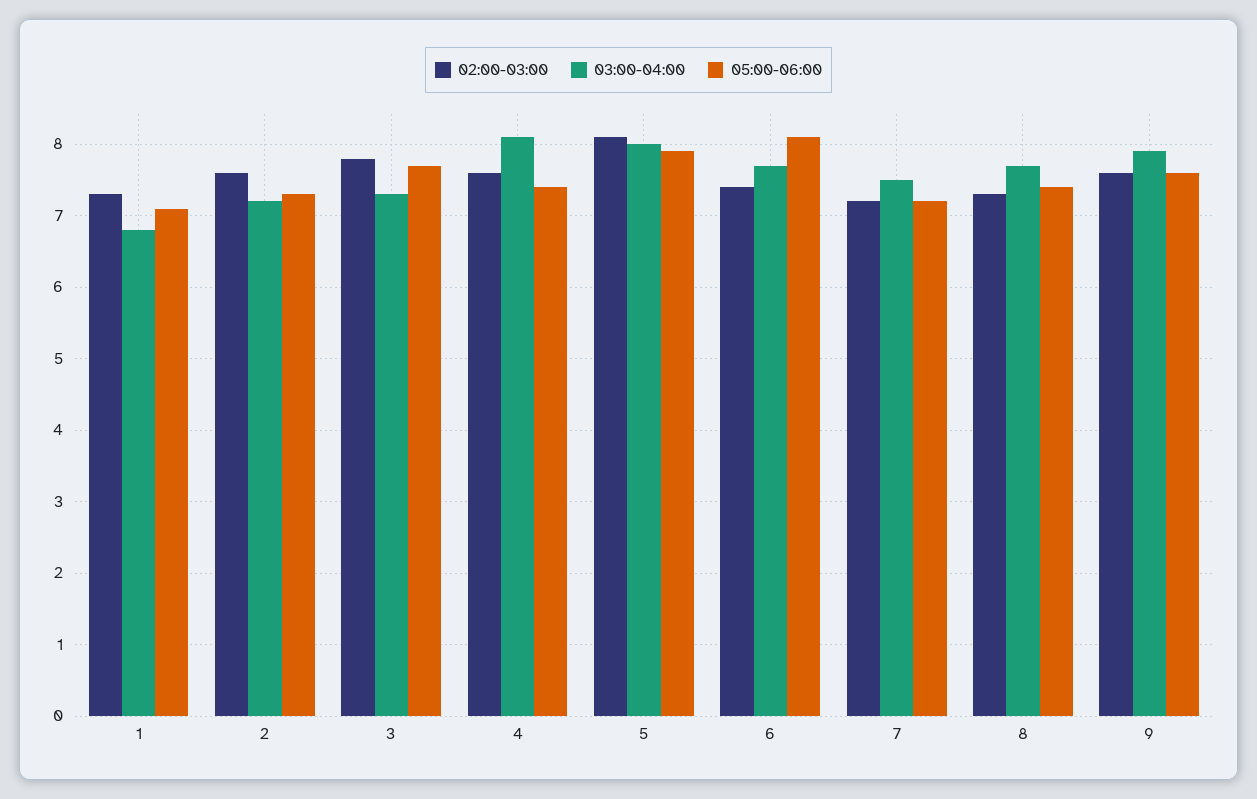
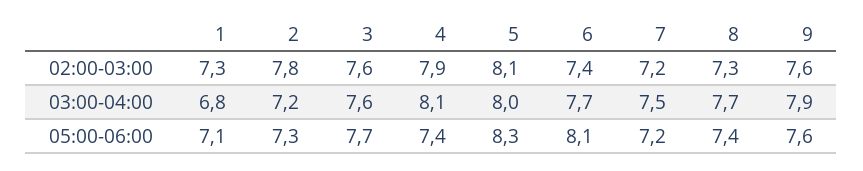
02:00-03:00, 2: 7.6 -> 7.8
02:00-03:00, 3: 7.8 -> 7.6
03:00-04:00, 3: 7.3 -> 7.6
02:00-03:00, 4: 7.6 -> 7.9
05:00-06:00, 5: 7.9 -> 8.3

